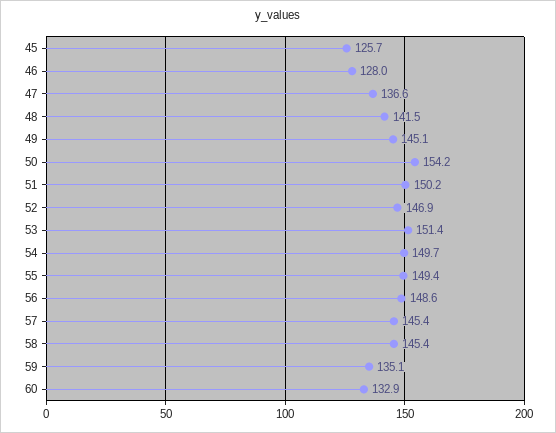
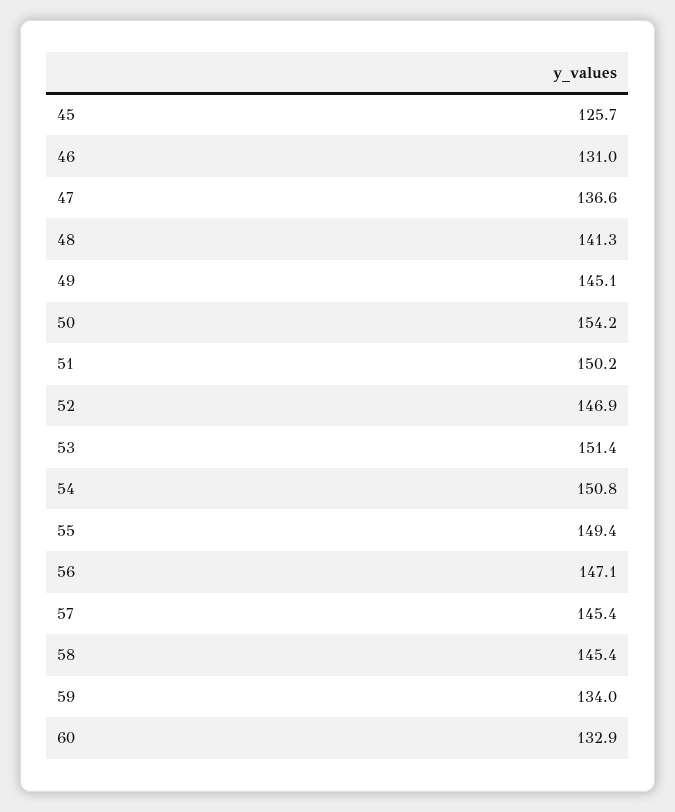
46: 128 -> 131
48: 141.5 -> 141.3
54: 149.7 -> 150.8
56: 148.6 -> 147.1
59: 135.1 -> 134

